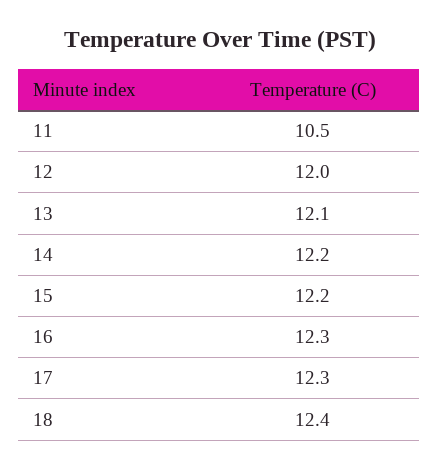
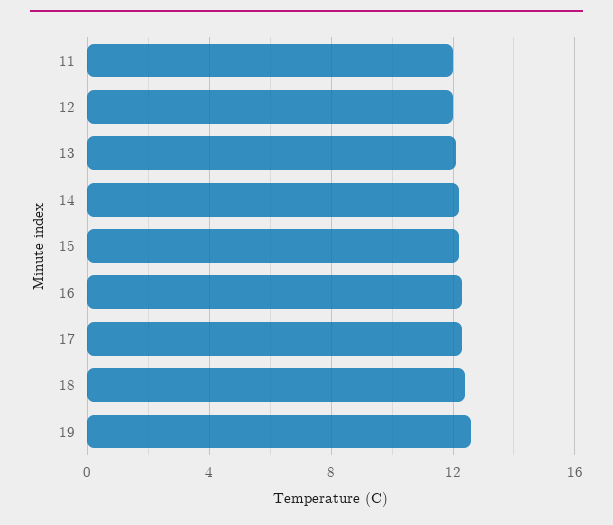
11: 10.5 -> 12
19: none -> 12.5

